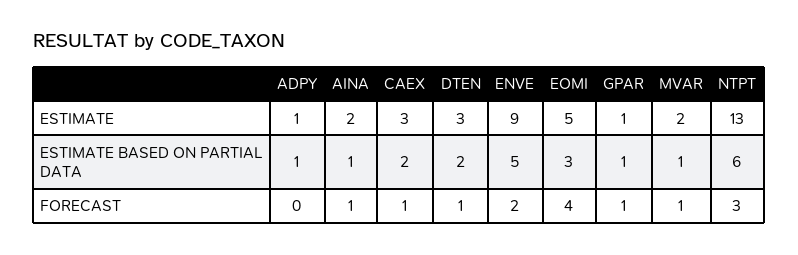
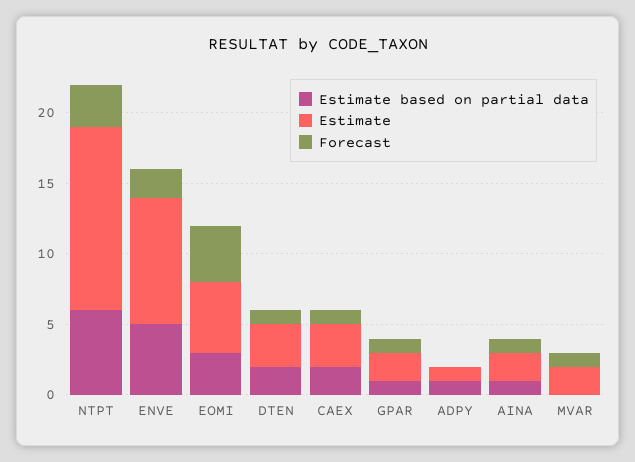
ESTIMATE, GPAR: 1 -> 2
ESTIMATE BASED ON PARTIAL DATA, MVAR: 1 -> 0

